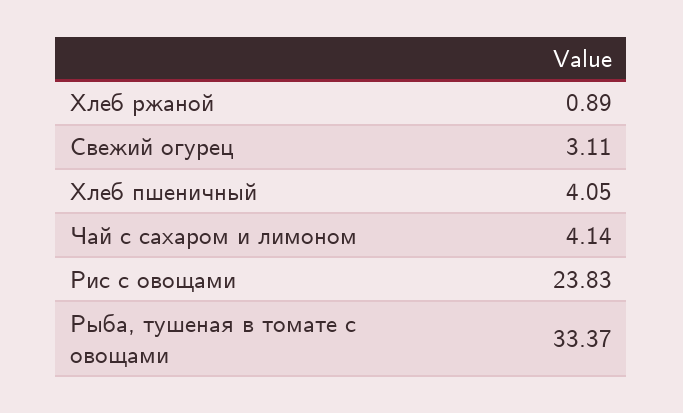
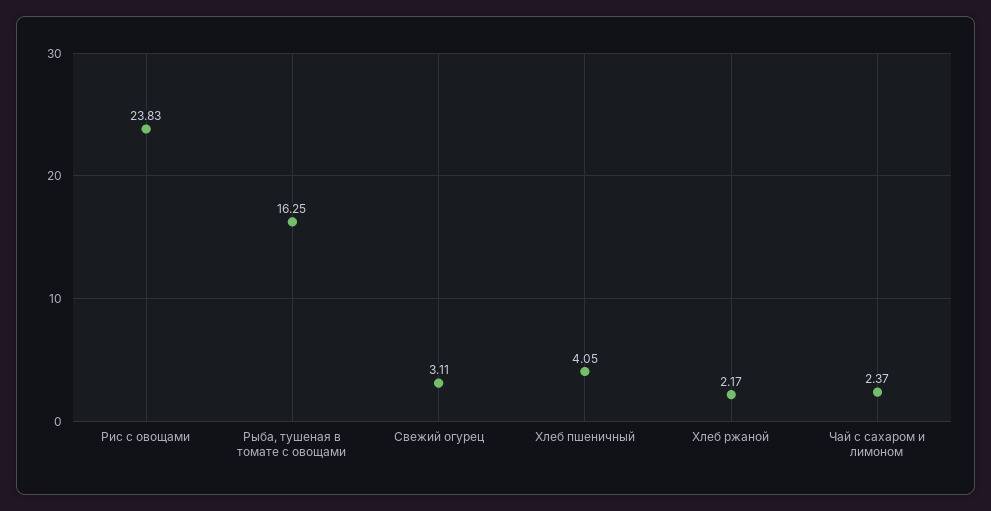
Хлеб ржаной: 0.89 -> 2.17
Чай с сахаром и лимоном: 4.14 -> 2.37
Рыба, тушеная в томате с овощами: 33.37 -> 16.25

